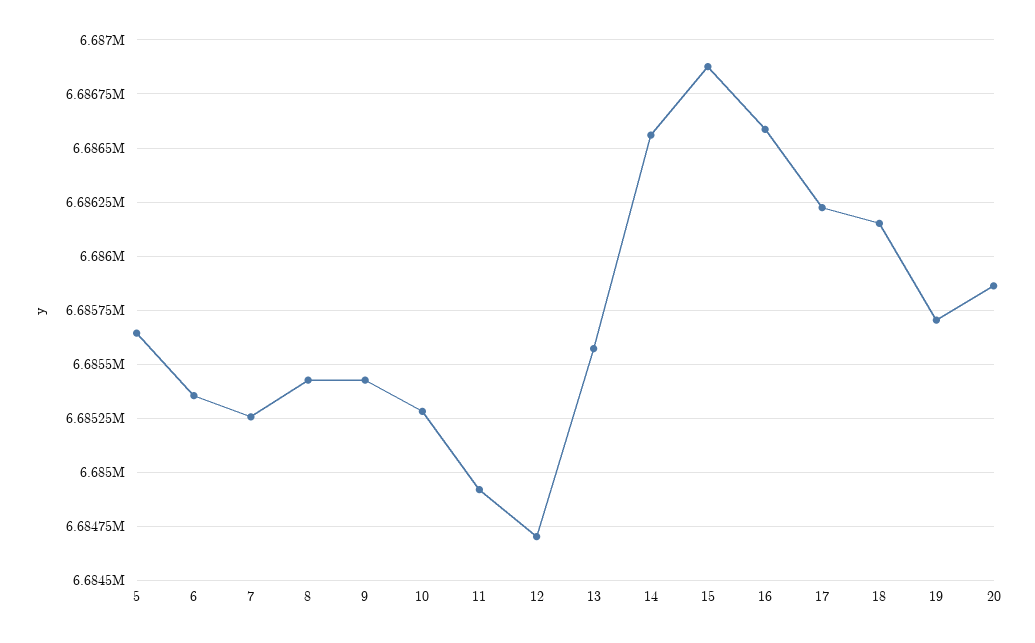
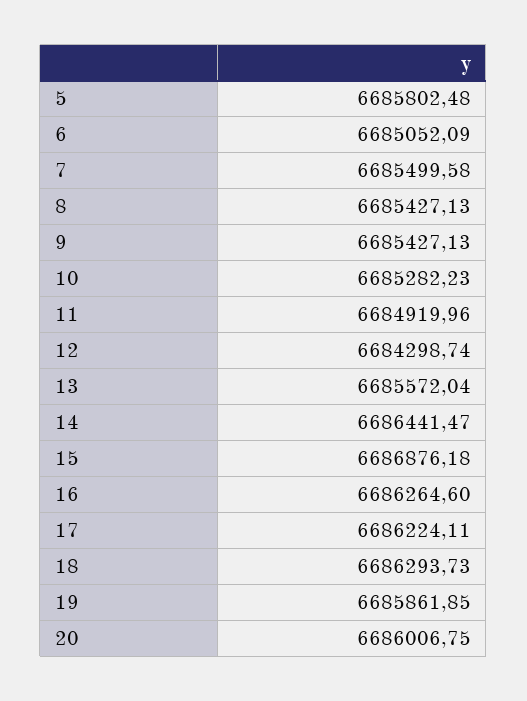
5: 6685650 -> 6685802.48
6: 6685350 -> 6685052.09
7: 6685250 -> 6685499.58
12: 6684700 -> 6684298.74
14: 6686550 -> 6686441.47
16: 6686600 -> 6686264.6
18: 6686150 -> 6686293.73
19: 6685700 -> 6685861.85
20: 6685850 -> 6686006.75

